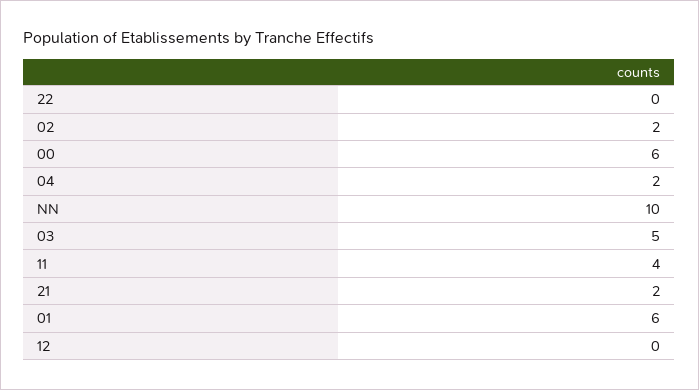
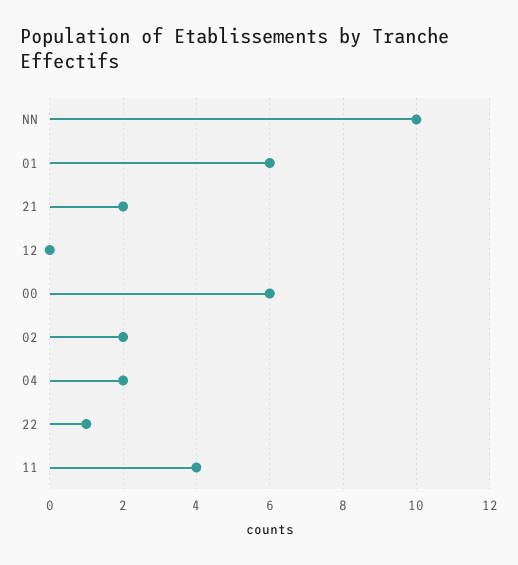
22: 0 -> 1
03: 5 -> none

